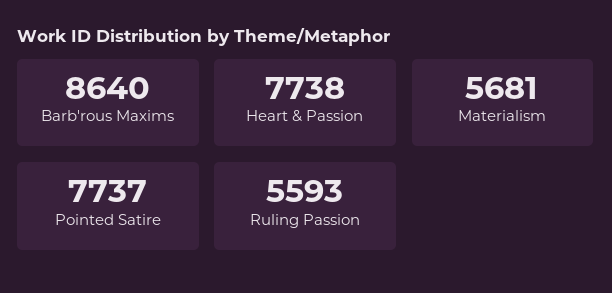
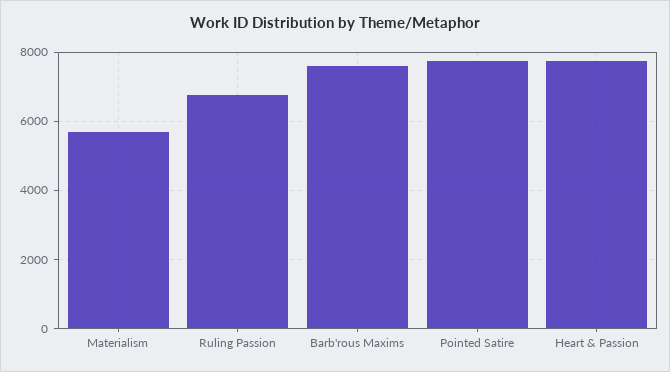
Barb'rous Maxims: 8640 -> 7600
Ruling Passion: 5593 -> 6800

